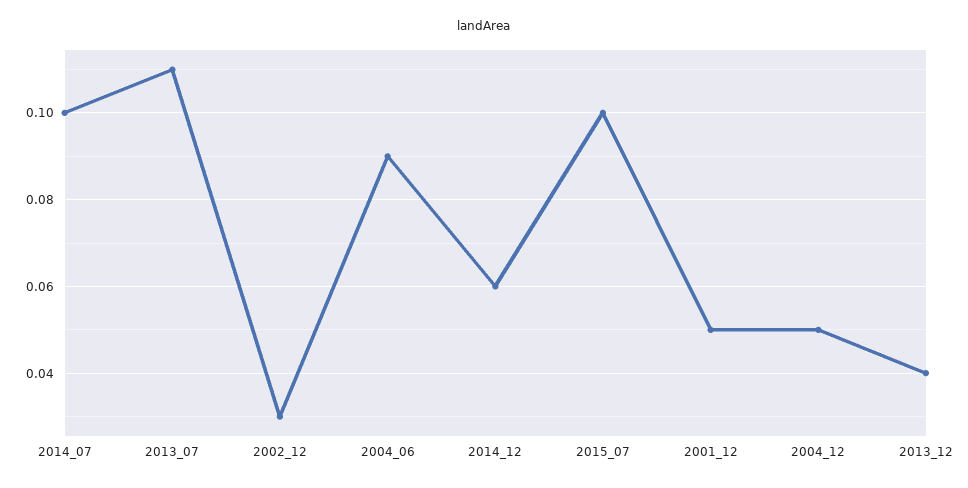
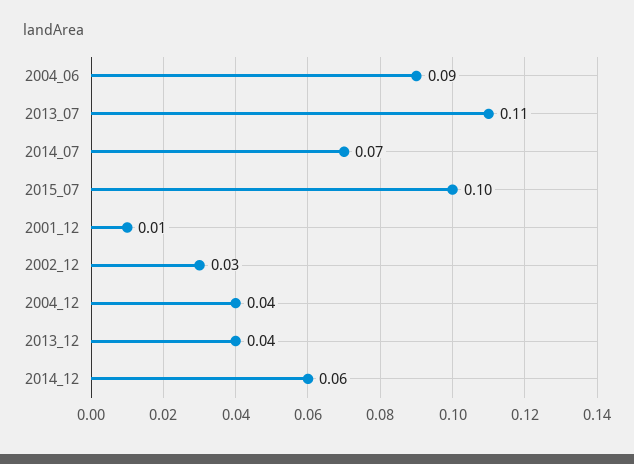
2014_07: 0.1 -> 0.07
2001_12: 0.05 -> 0.01
2004_12: 0.05 -> 0.04

